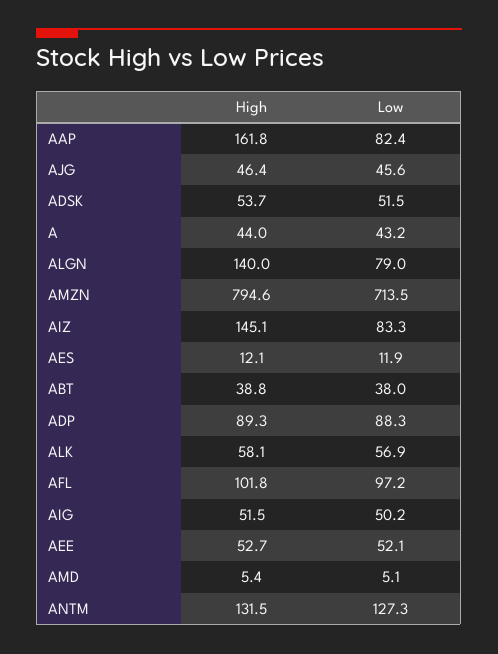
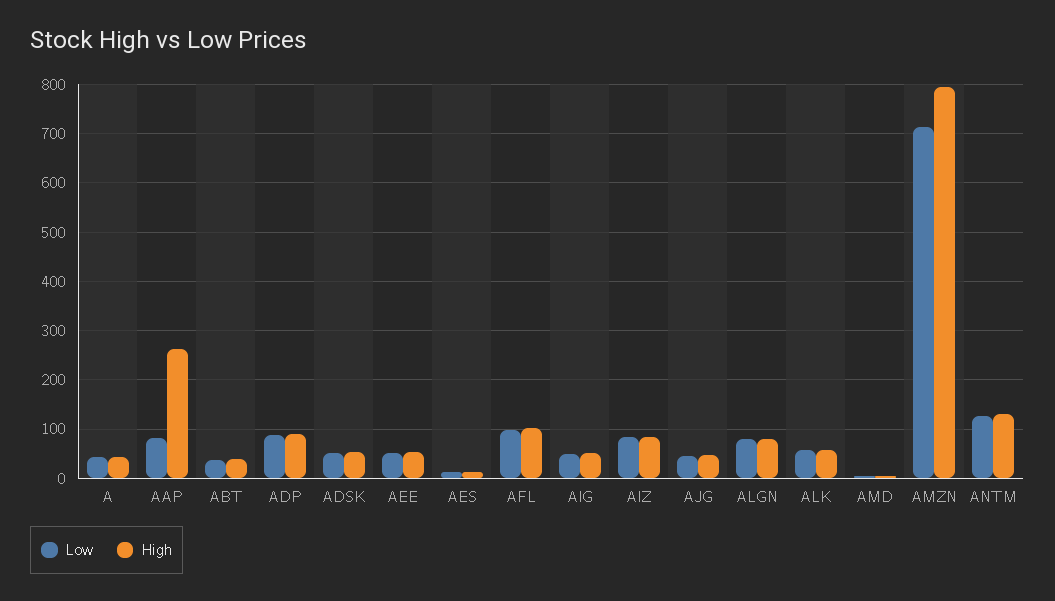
High, AAP: 161.8 -> 260
High, ALGN: 140 -> 80
High, AIZ: 145.1 -> 80

